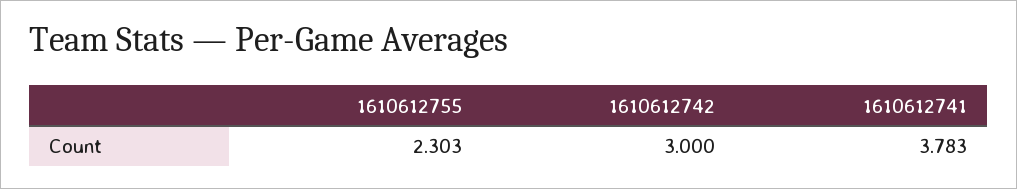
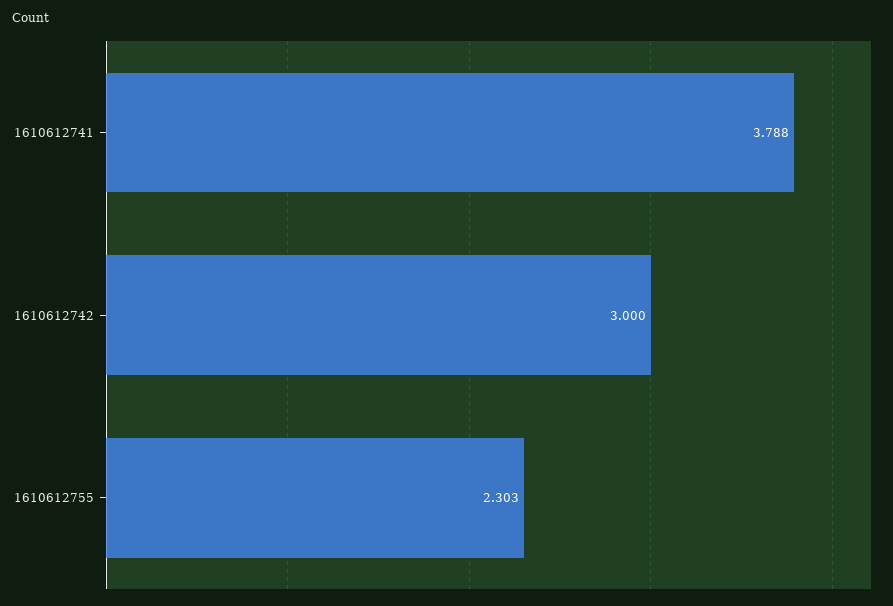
1610612741: 3.783 -> 3.788

